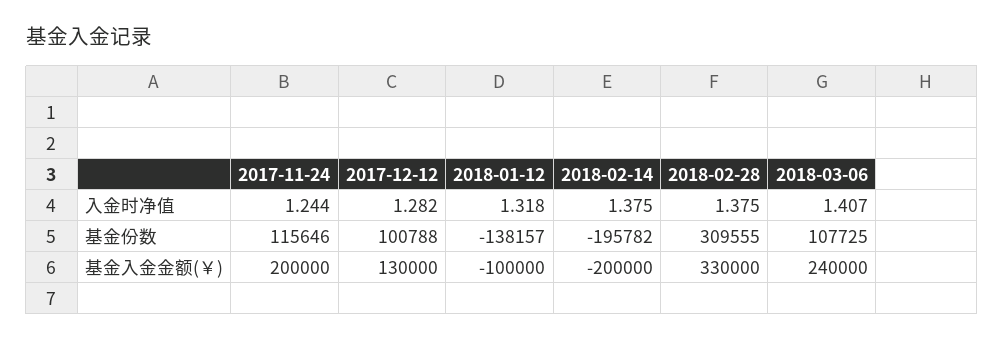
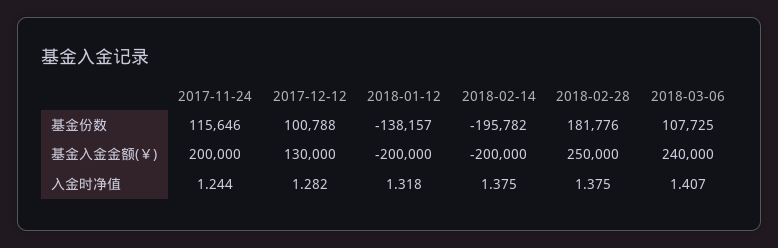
2018-02-28, 基金份数: 309555 -> 181776
2018-01-12, 基金入金金额(￥): -100000 -> -200000
2018-02-28, 基金入金金额(￥): 330000 -> 250000

